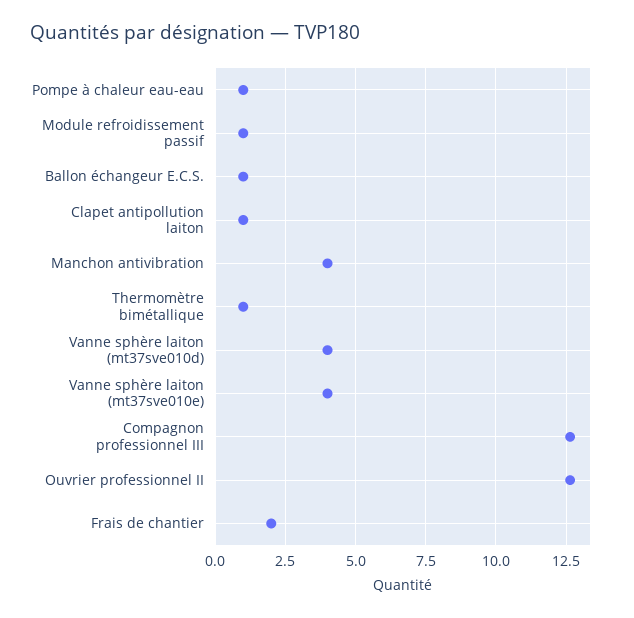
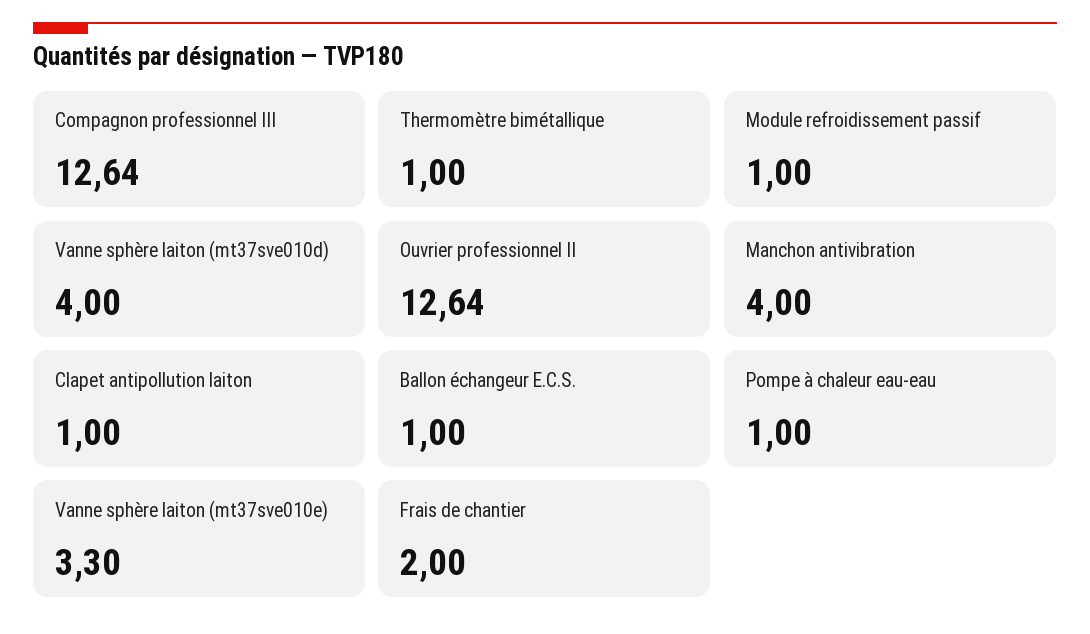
Vanne sphère laiton (mt37sve010e): 4 -> 3.3

